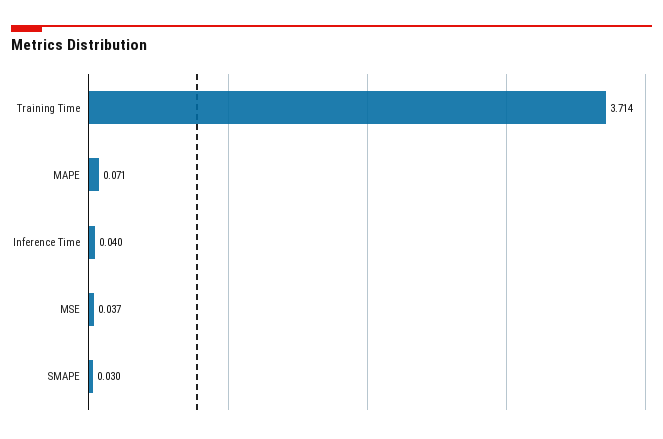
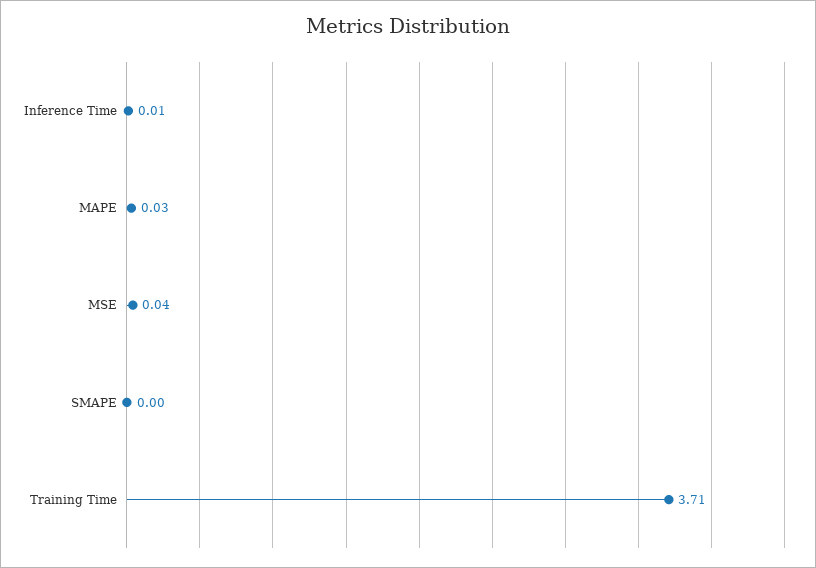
MAPE: 0.071 -> 0.03
Inference Time: 0.04 -> 0.01
SMAPE: 0.03 -> 0

